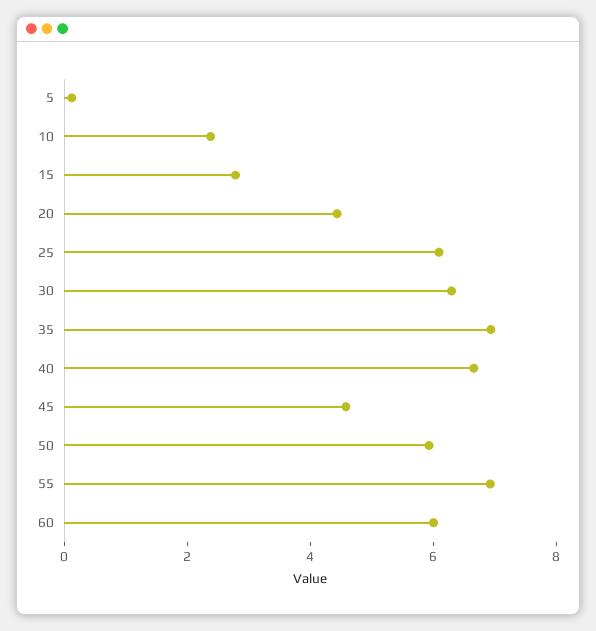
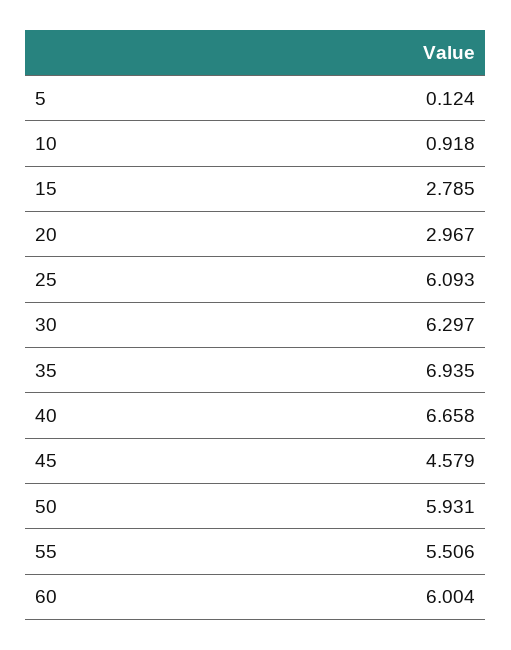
10: 2.5 -> 0.918
20: 4.5 -> 2.967
55: 7 -> 5.506

